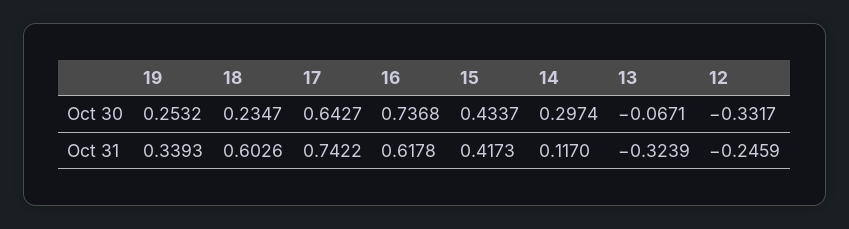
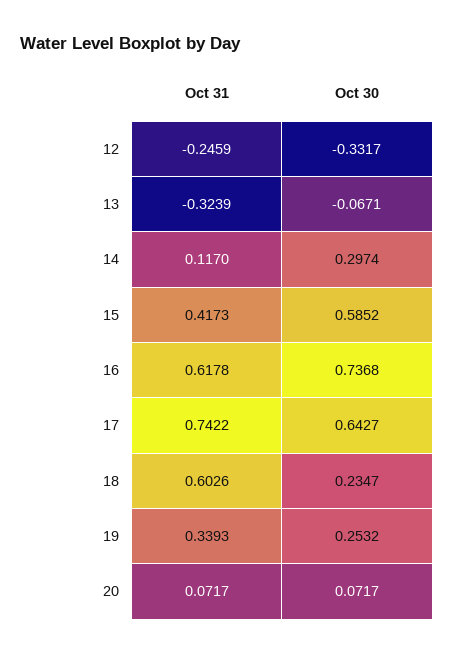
15, Oct 30: 0.4337 -> 0.5852
20, Oct 31: none -> 0.0717
20, Oct 30: none -> 0.0717

